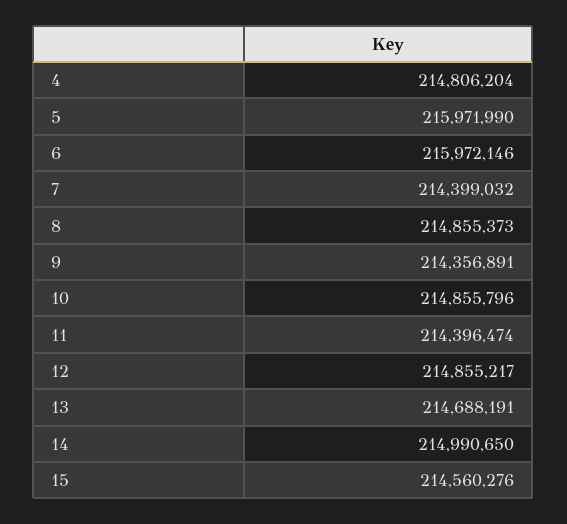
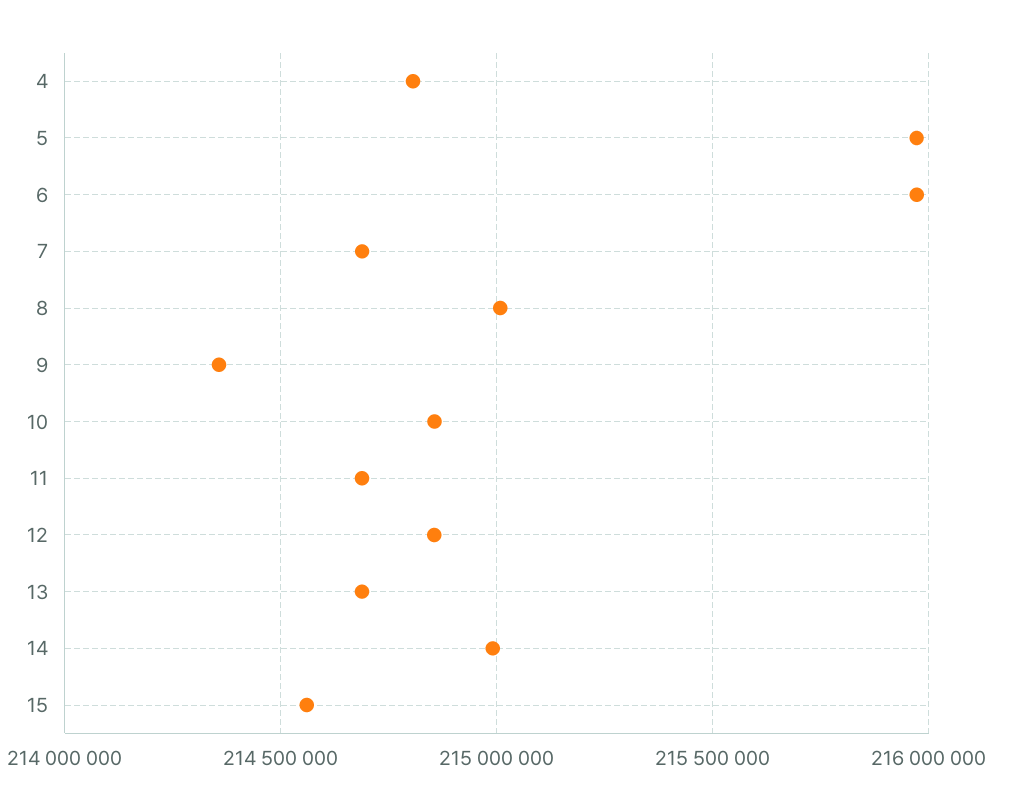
7: 214399032 -> 214700000
8: 214855373 -> 215000000
11: 214396474 -> 214700000

